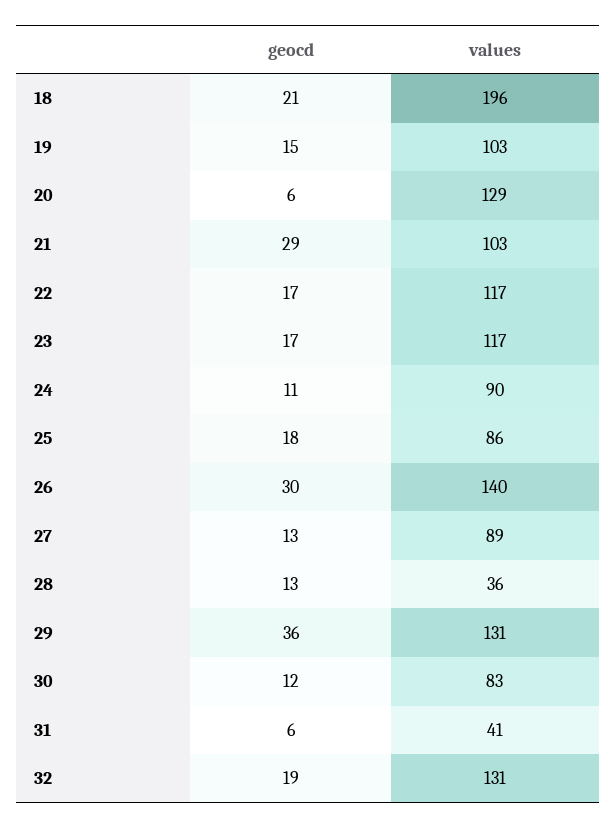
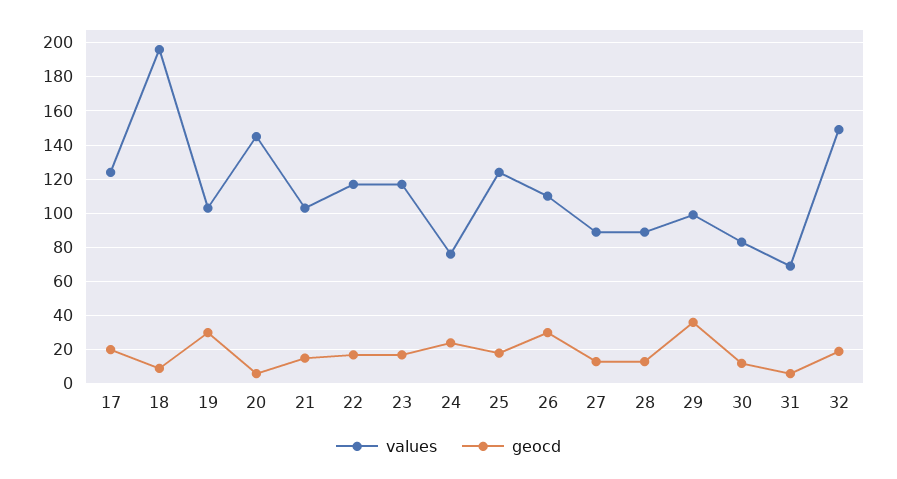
geocd, 18: 21 -> 10
geocd, 19: 15 -> 30
values, 20: 129 -> 145
geocd, 21: 29 -> 15
geocd, 24: 11 -> 25
values, 24: 90 -> 75
values, 25: 86 -> 125
values, 26: 140 -> 110
values, 28: 36 -> 90
values, 29: 131 -> 100
values, 31: 41 -> 70
values, 32: 131 -> 150
values, 17: none -> 125
geocd, 17: none -> 20

